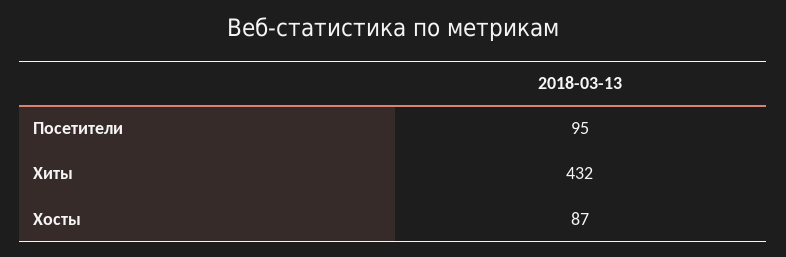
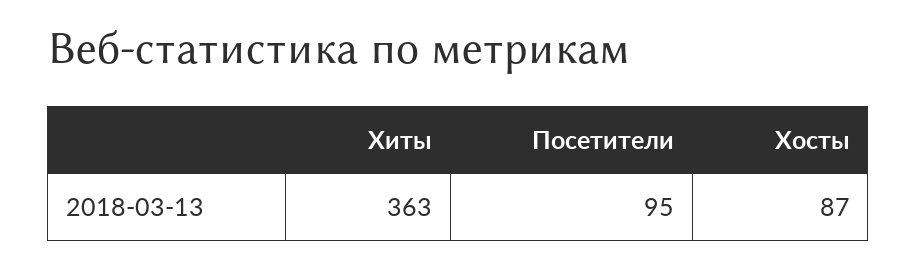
Хиты: 432 -> 363

